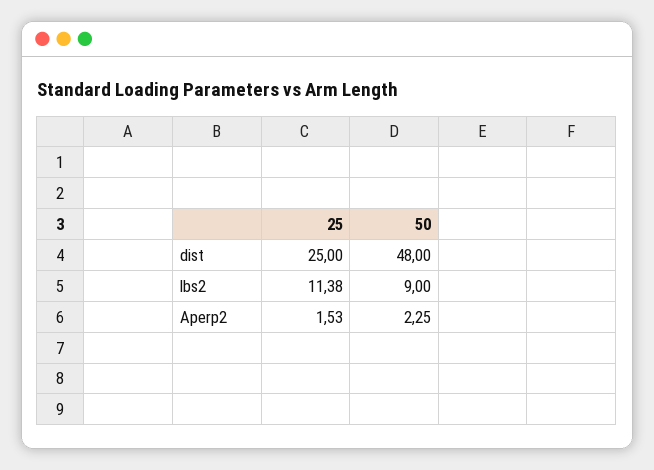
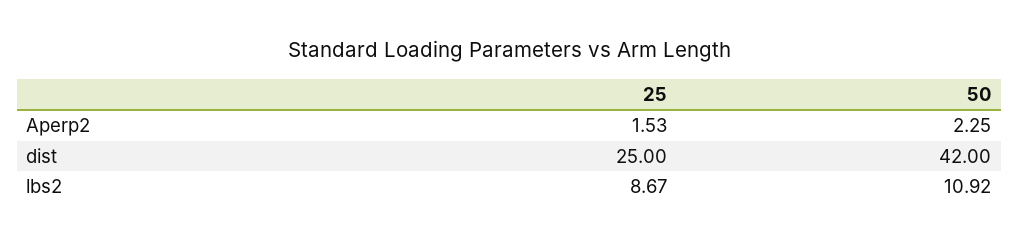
50, dist: 48 -> 42
25, lbs2: 11.38 -> 8.67
50, lbs2: 9 -> 10.92

